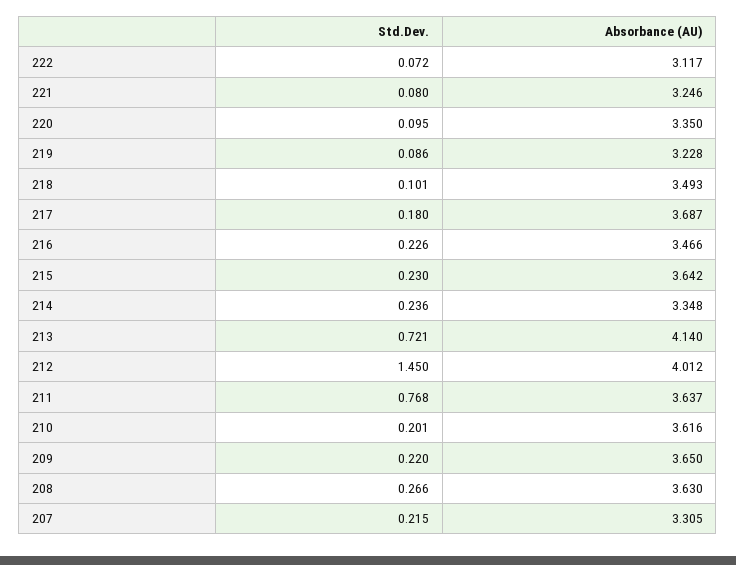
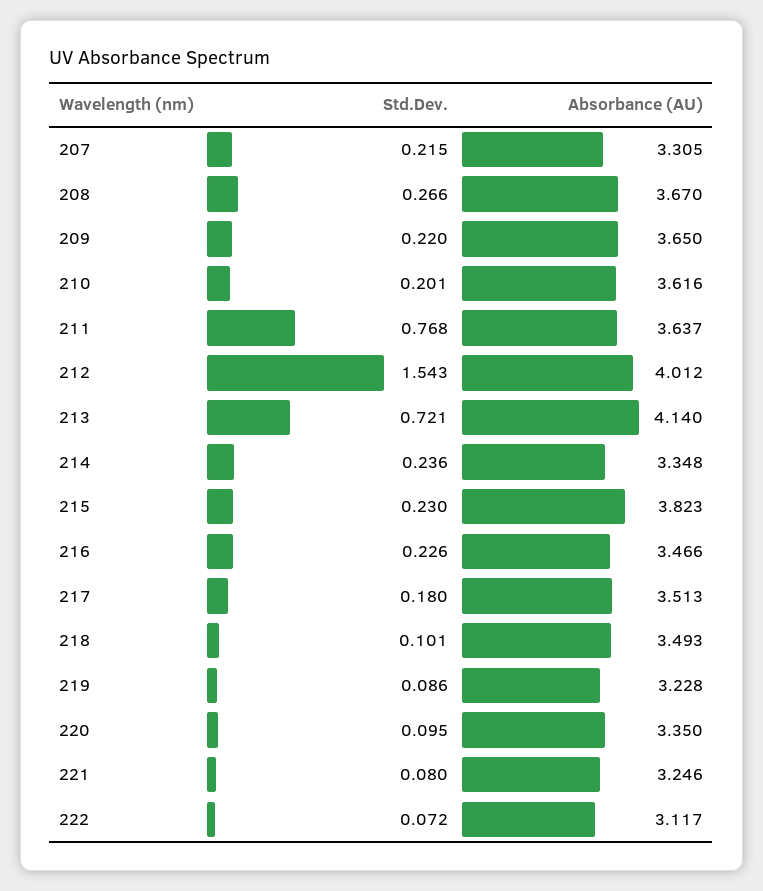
Absorbance (AU), 217: 3.687 -> 3.513
Absorbance (AU), 215: 3.642 -> 3.823
Std.Dev., 212: 1.45 -> 1.543
Absorbance (AU), 208: 3.63 -> 3.67

